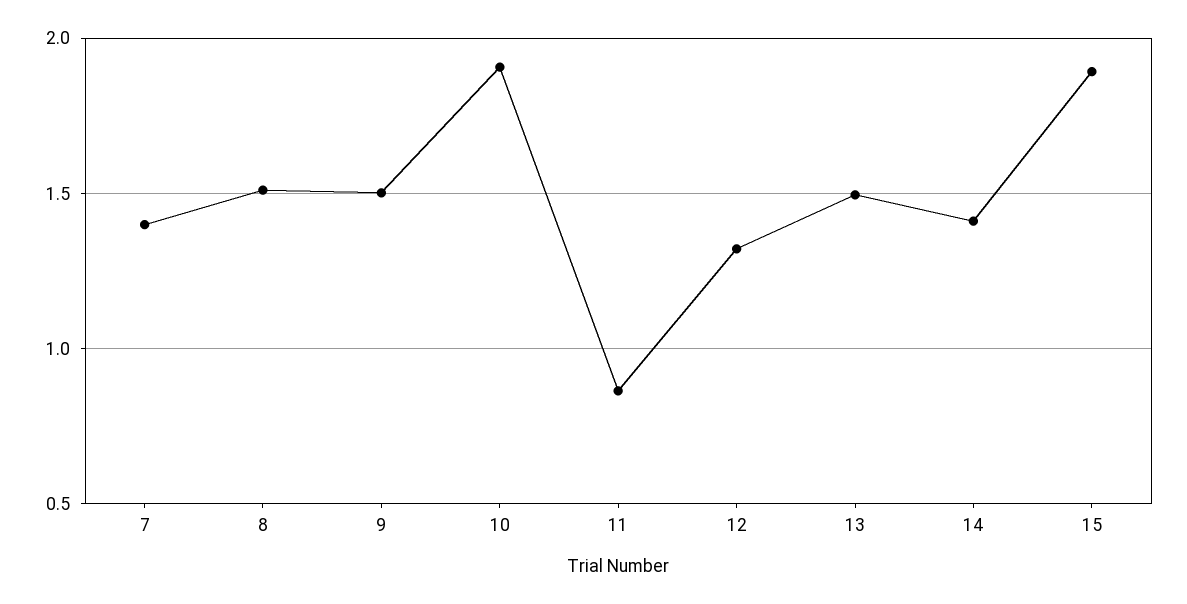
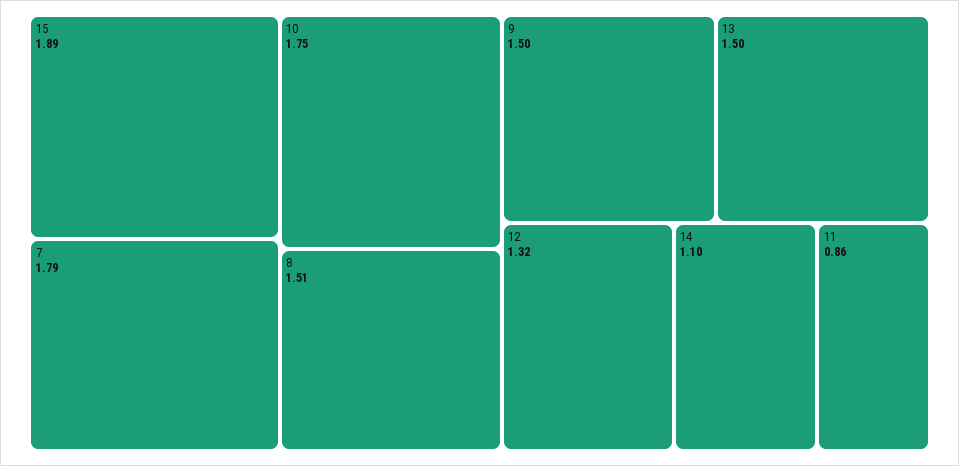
7: 1.4 -> 1.79
10: 1.9 -> 1.75
14: 1.4 -> 1.1

